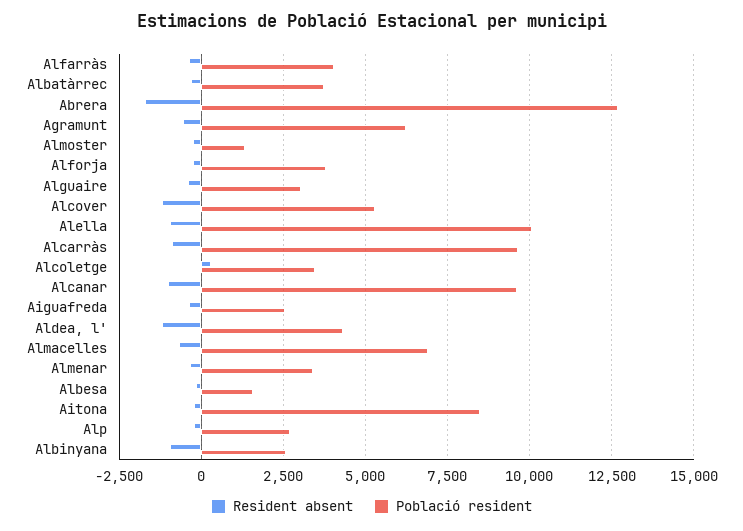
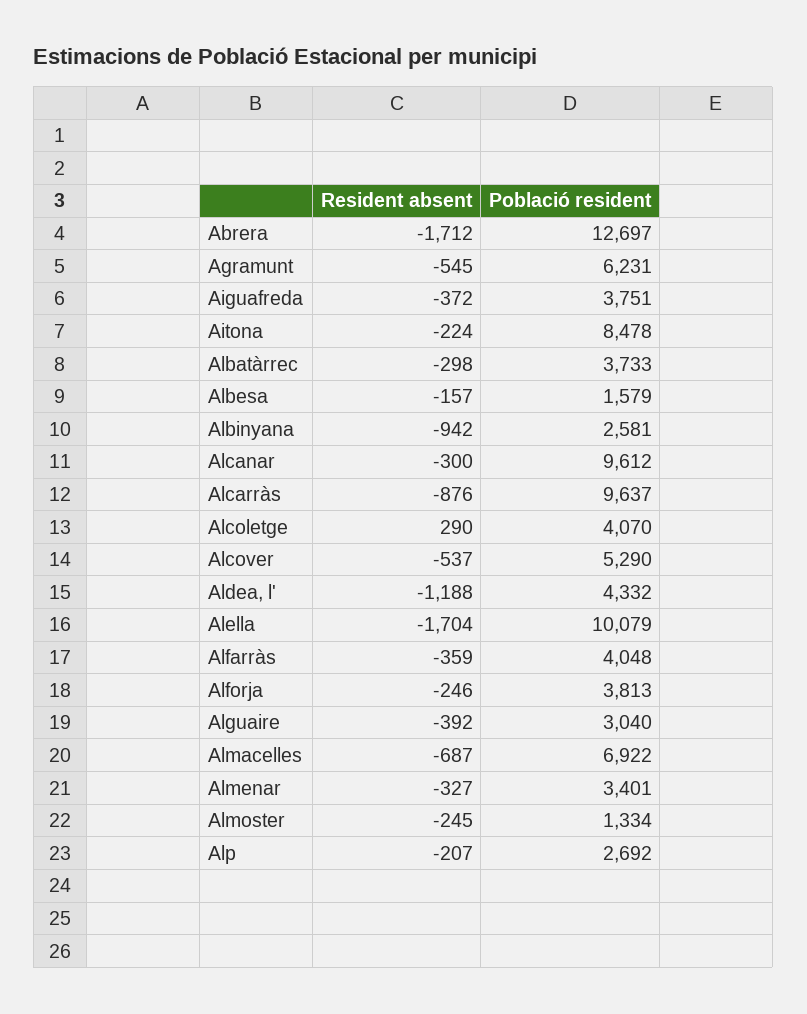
Resident absent, Alcover: -1250 -> -537
Resident absent, Alella: -1000 -> -1704
Població resident, Alcoletge: 3500 -> 4070
Resident absent, Alcanar: -1000 -> -300
Població resident, Aiguafreda: 2500 -> 3751

